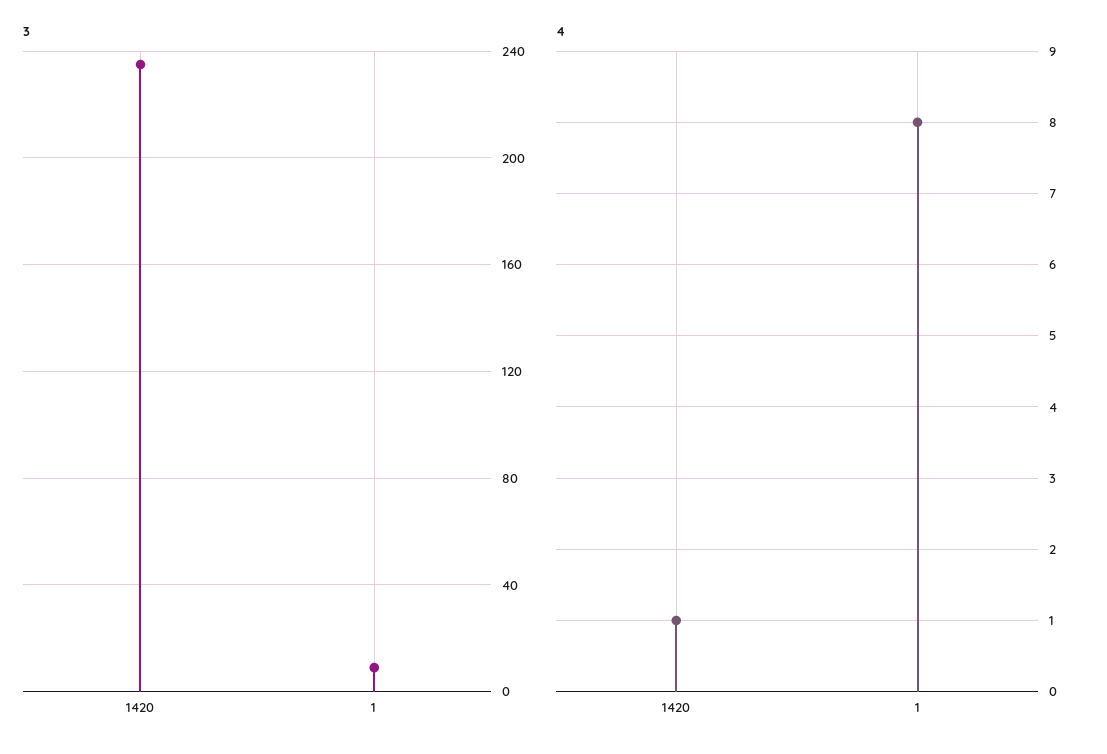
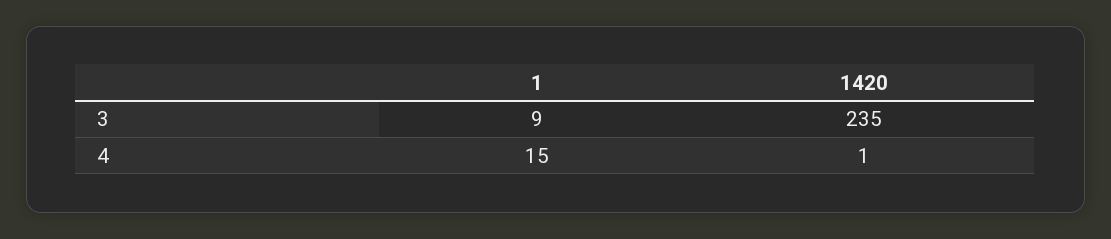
4, 1: 8 -> 15

